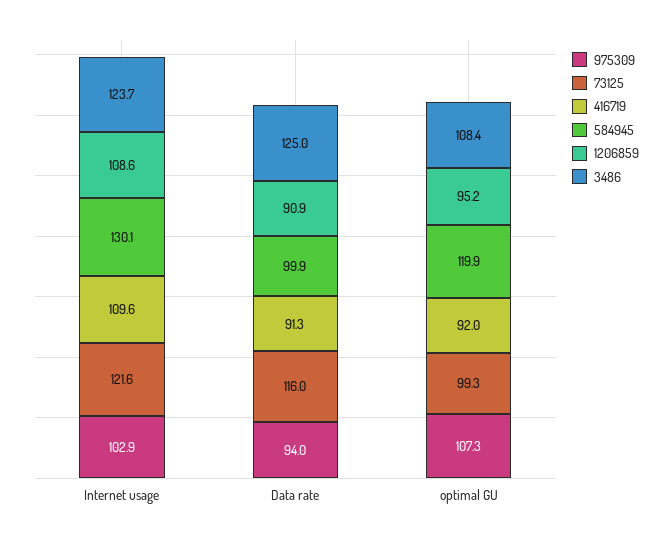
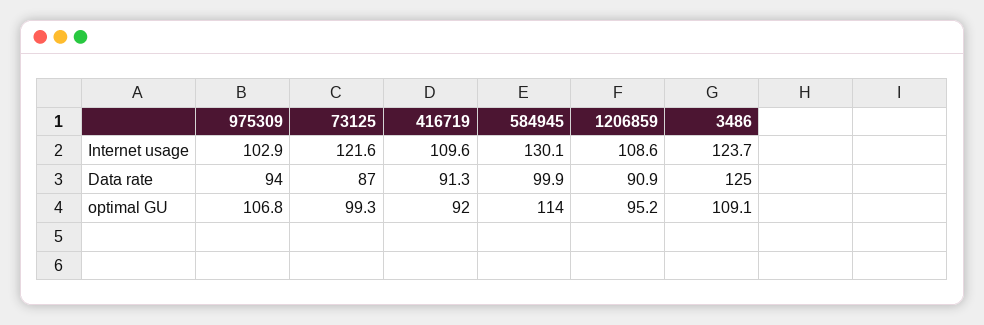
73125, Data rate: 116 -> 87
975309, optimal GU: 107.3 -> 106.8
584945, optimal GU: 119.9 -> 114
3486, optimal GU: 108.4 -> 109.1

